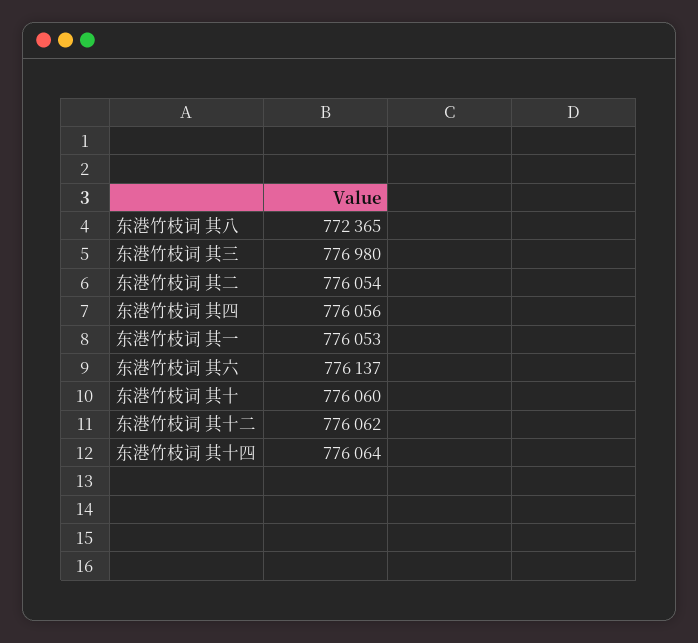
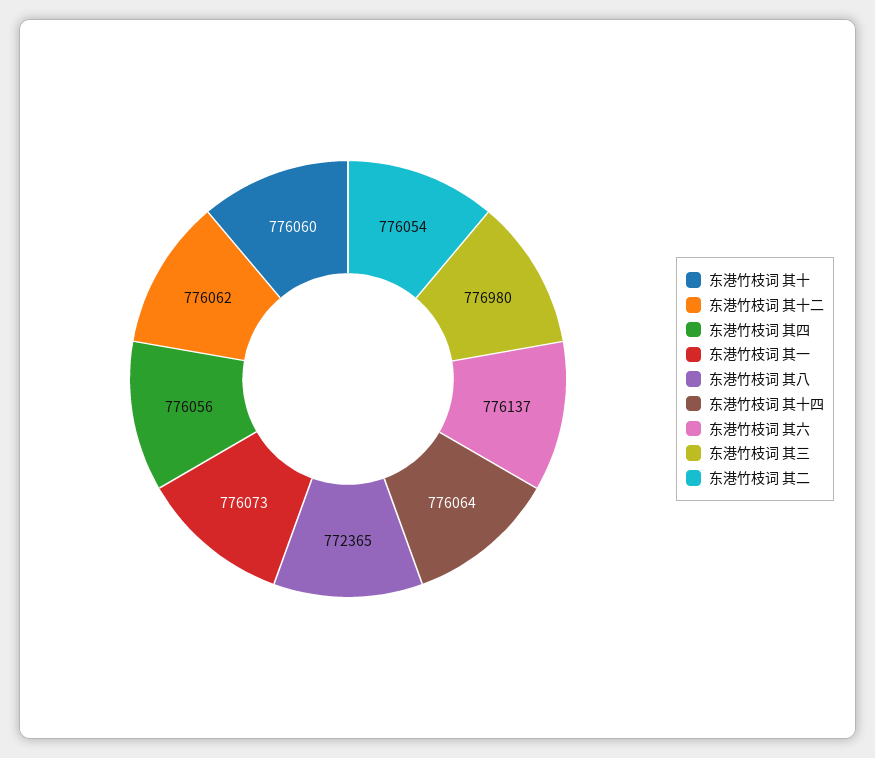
东港竹枝词 其一: 776053 -> 776073

